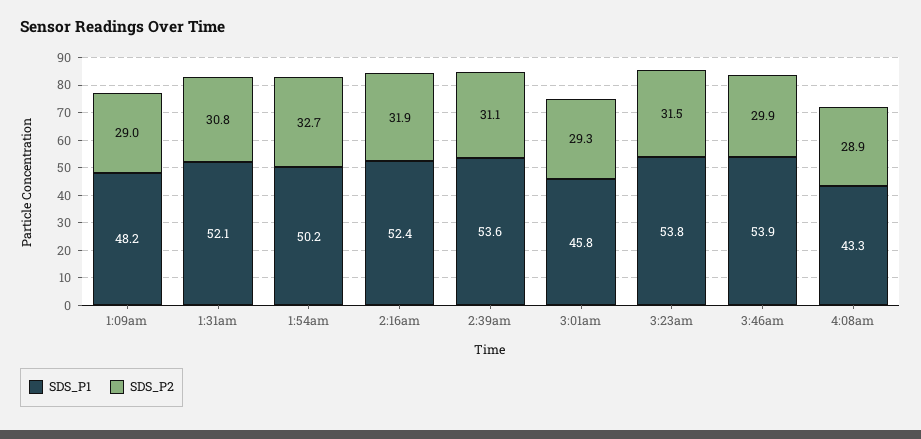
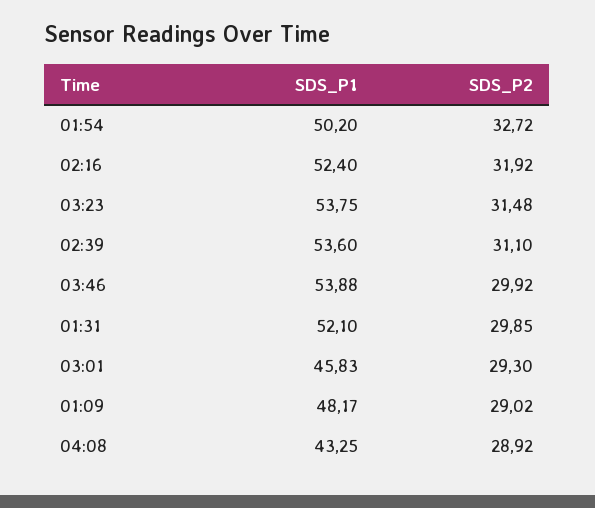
SDS_P2, 1:31am: 30.8 -> 29.85

